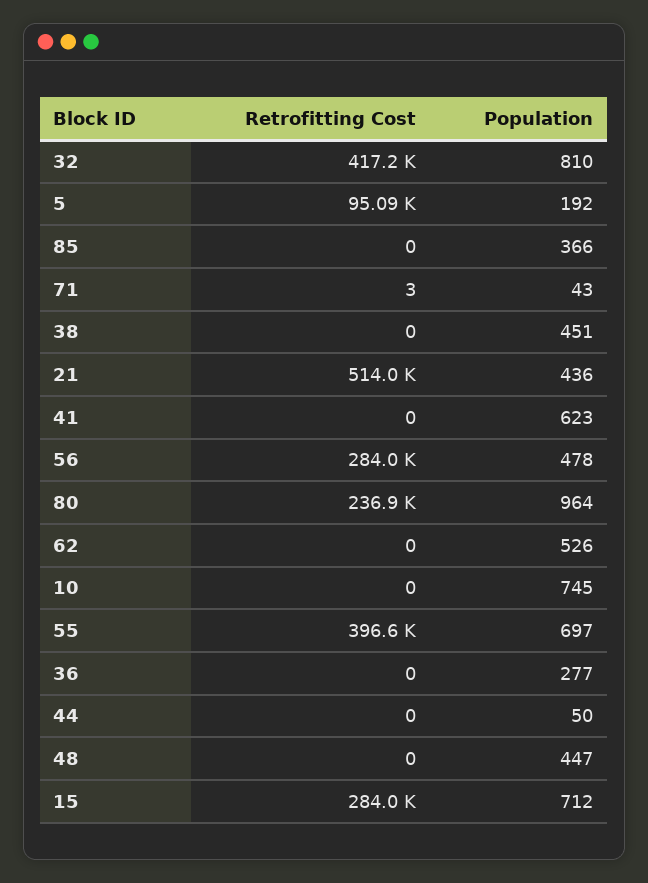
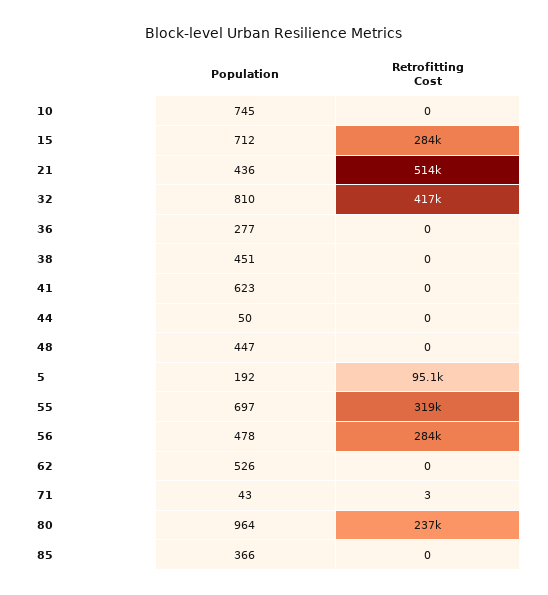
Retrofitting Cost, 55: 396600 -> 319000

